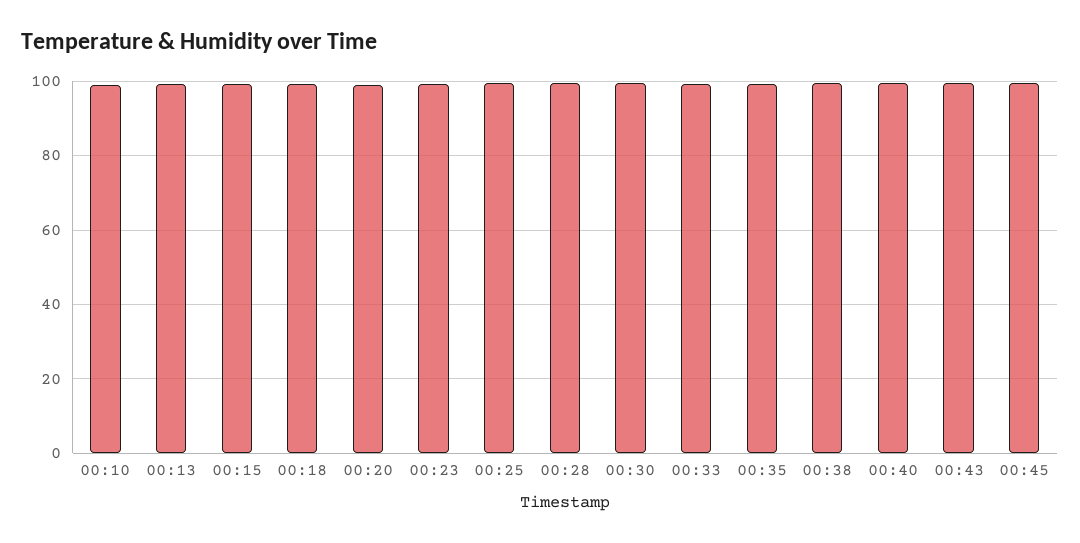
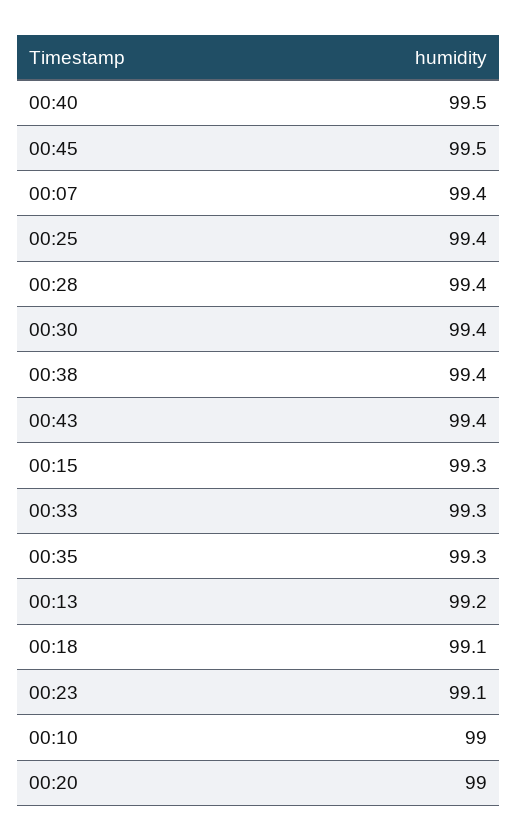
00:07: none -> 99.4

